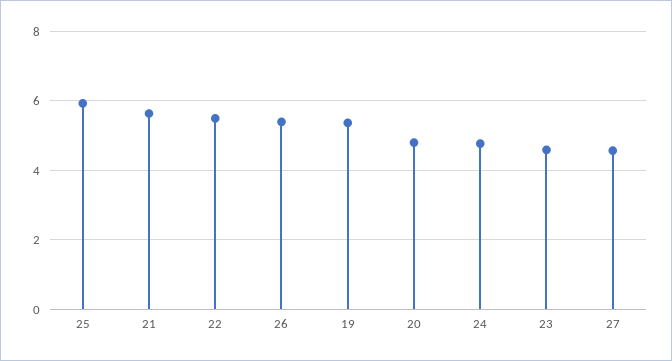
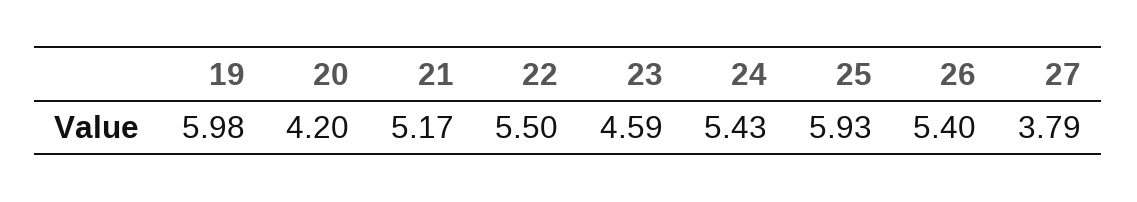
21: 5.6 -> 5.17
19: 5.4 -> 5.98
20: 4.8 -> 4.2
24: 4.8 -> 5.43
27: 4.6 -> 3.79

